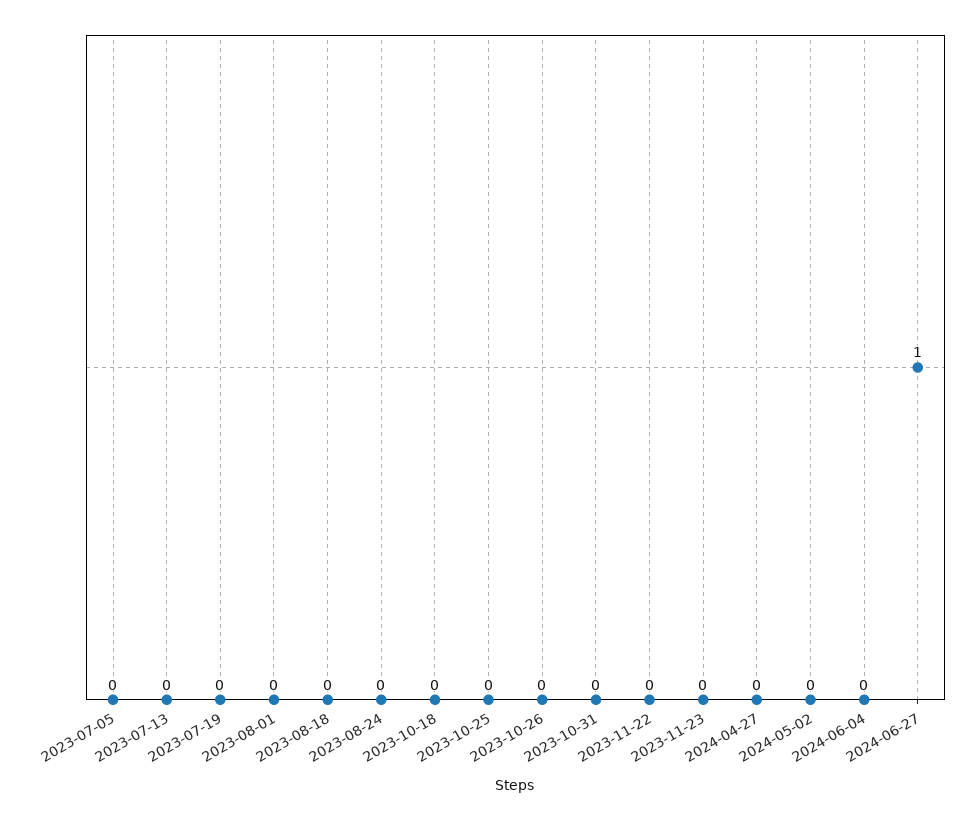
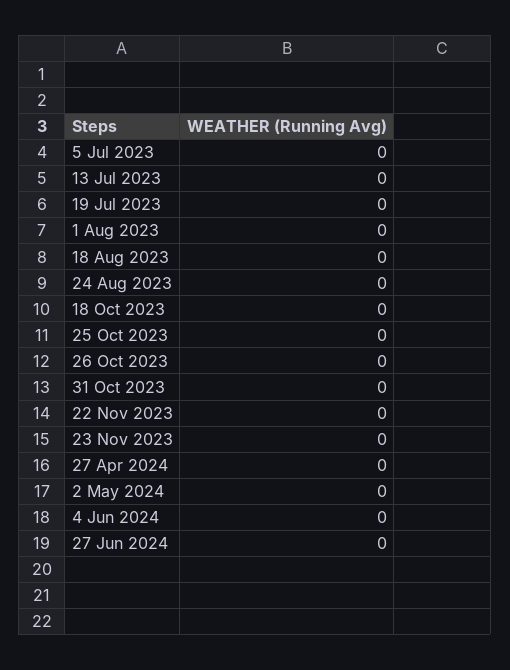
2024-06-27: 1 -> 0

